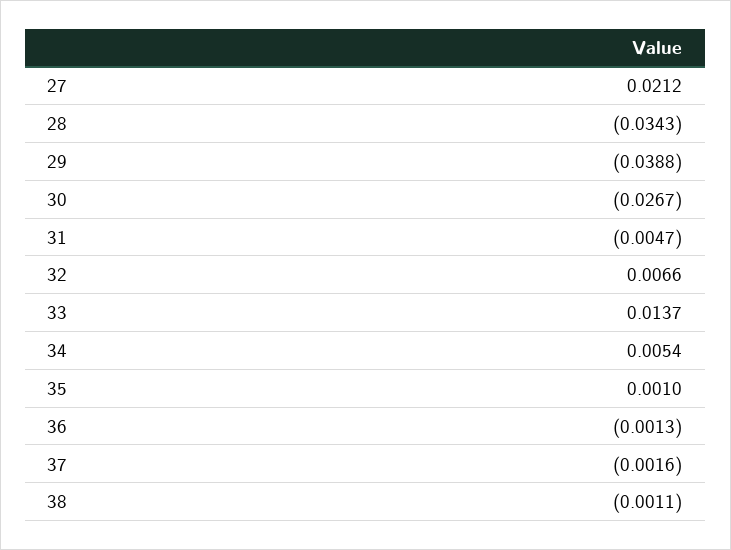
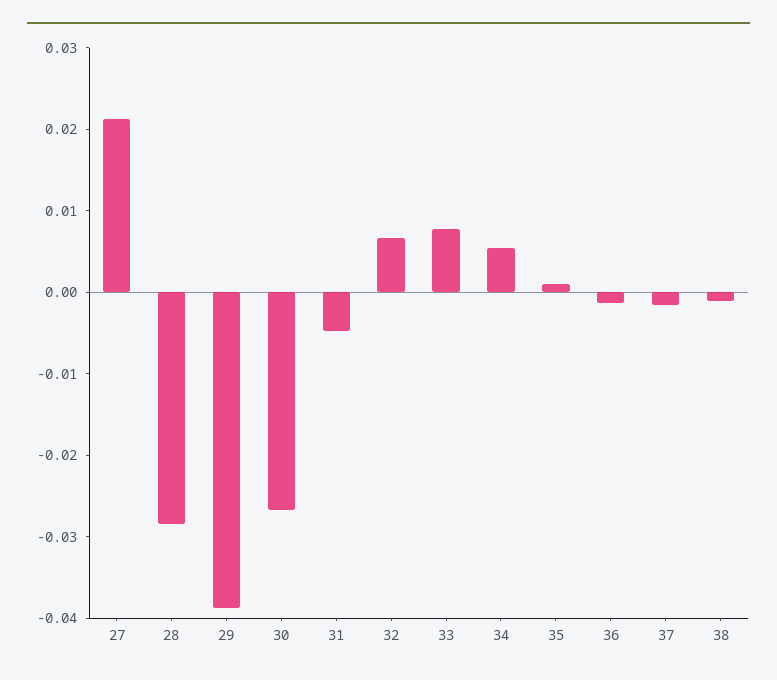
28: -0.0343 -> -0.028
33: 0.0137 -> 0.008

